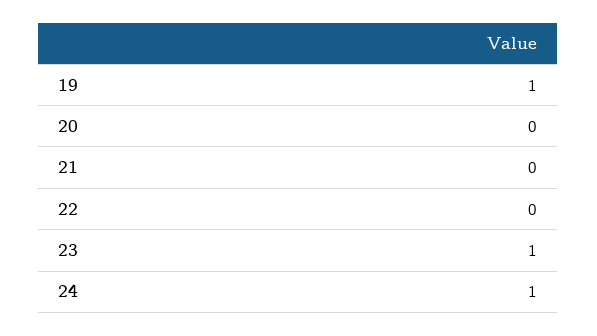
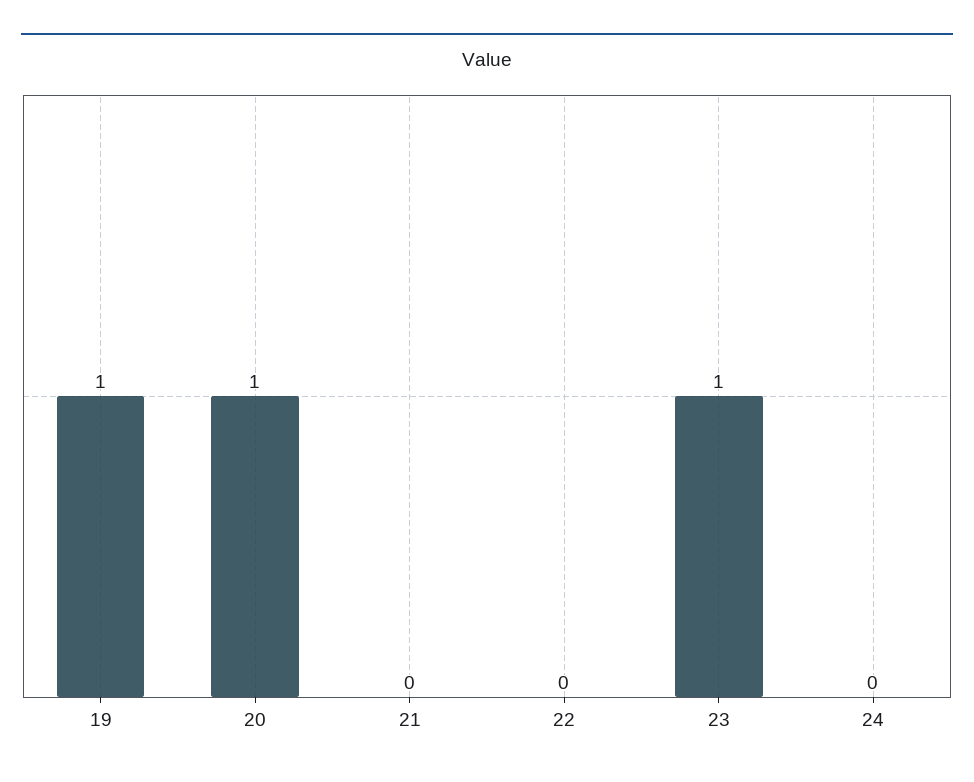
20: 0 -> 1
24: 1 -> 0

